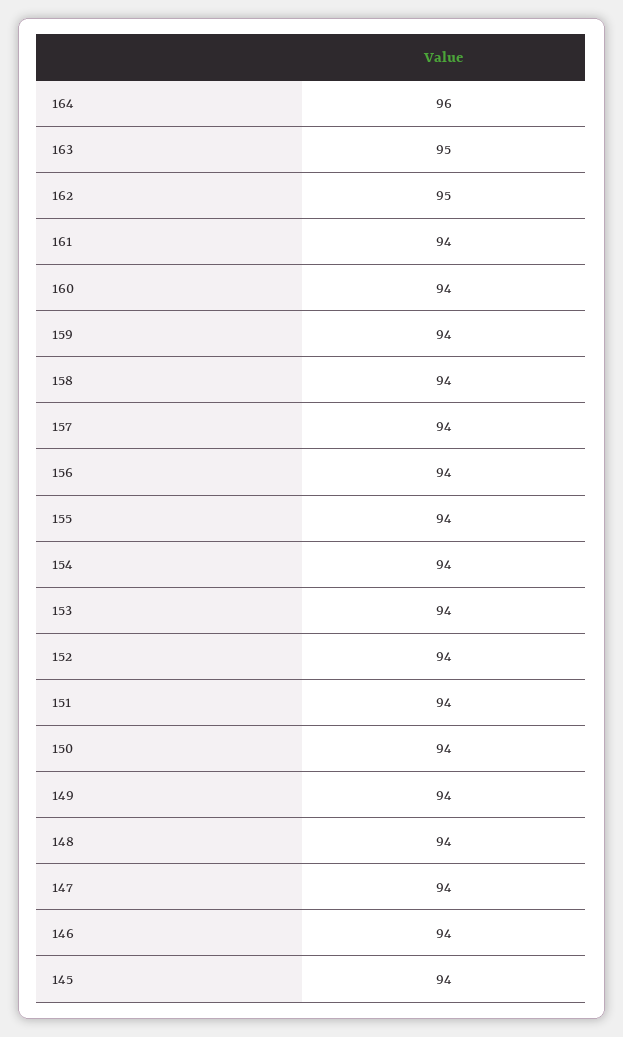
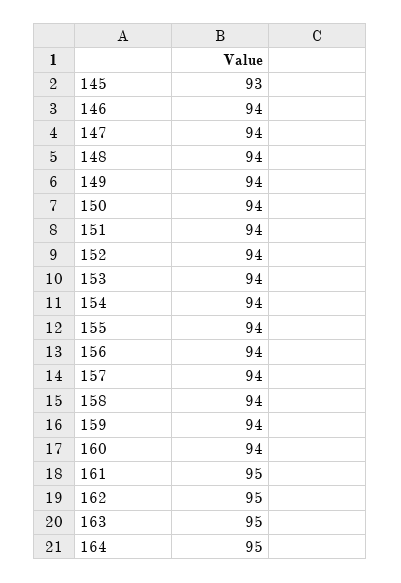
164: 96 -> 95
161: 94 -> 95
145: 94 -> 93

